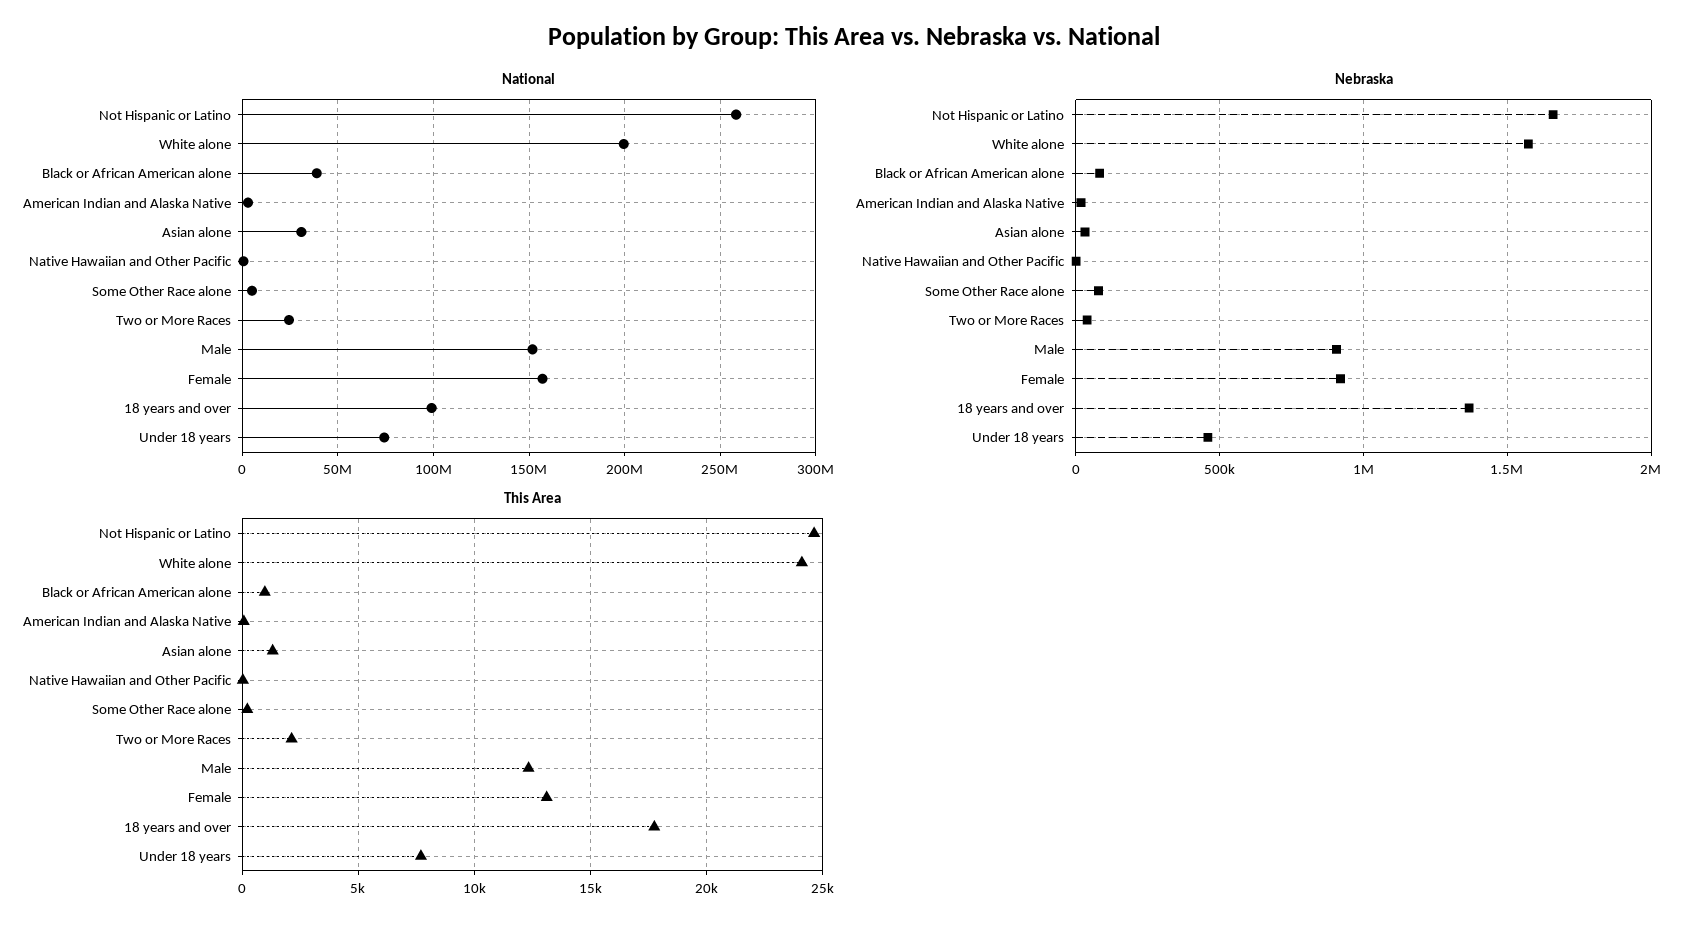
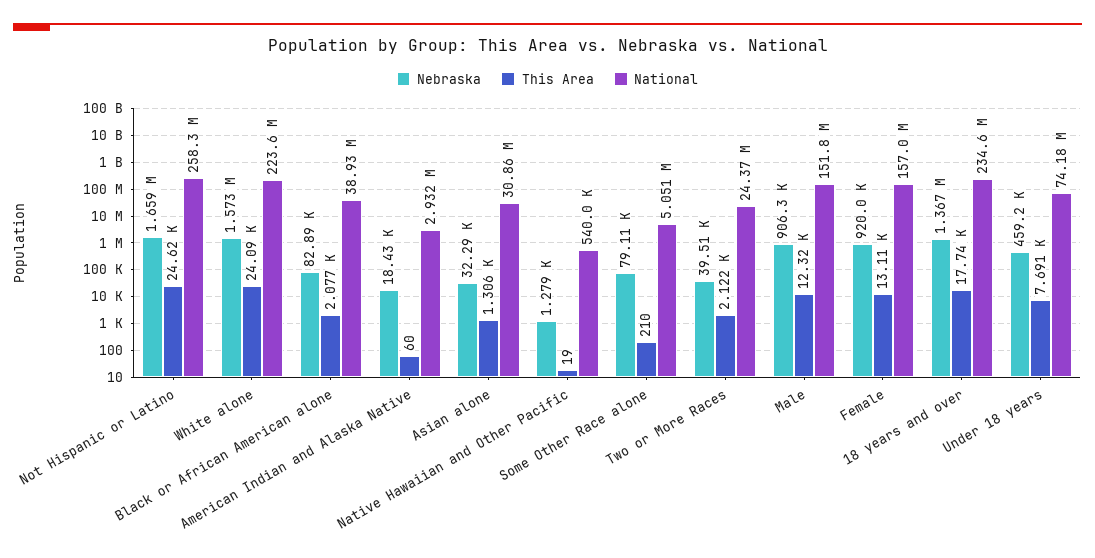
National, White alone: 200000000 -> 223600000
National, 18 years and over: 100000000 -> 234600000
This Area, Black or African American alone: 1000 -> 2077

